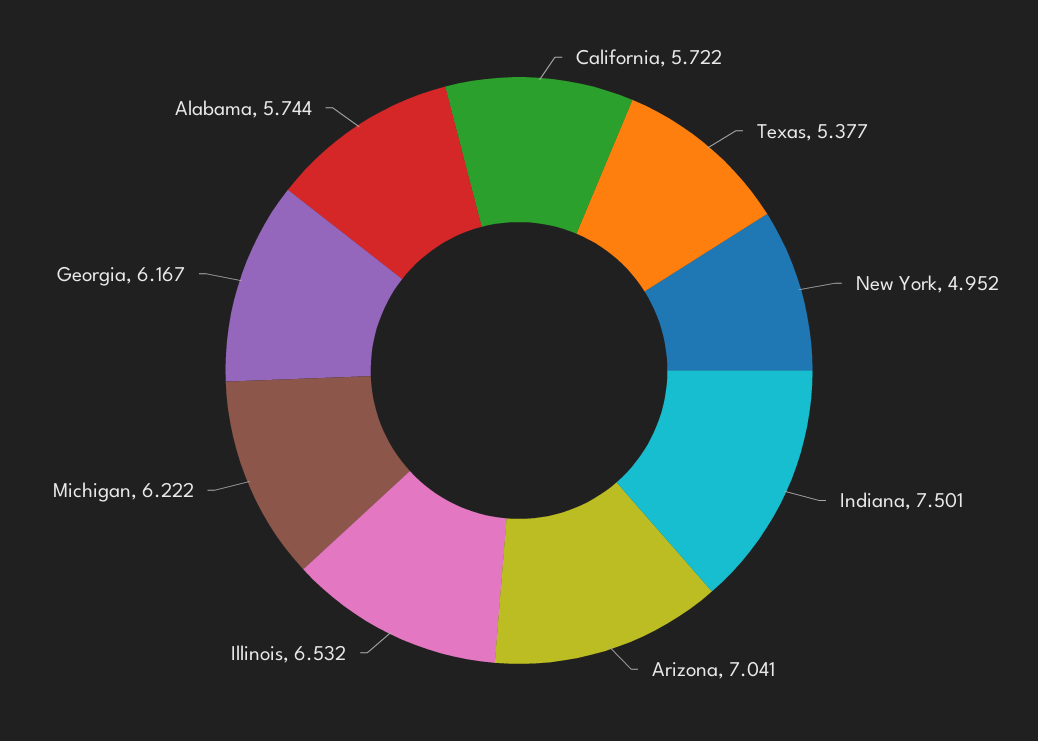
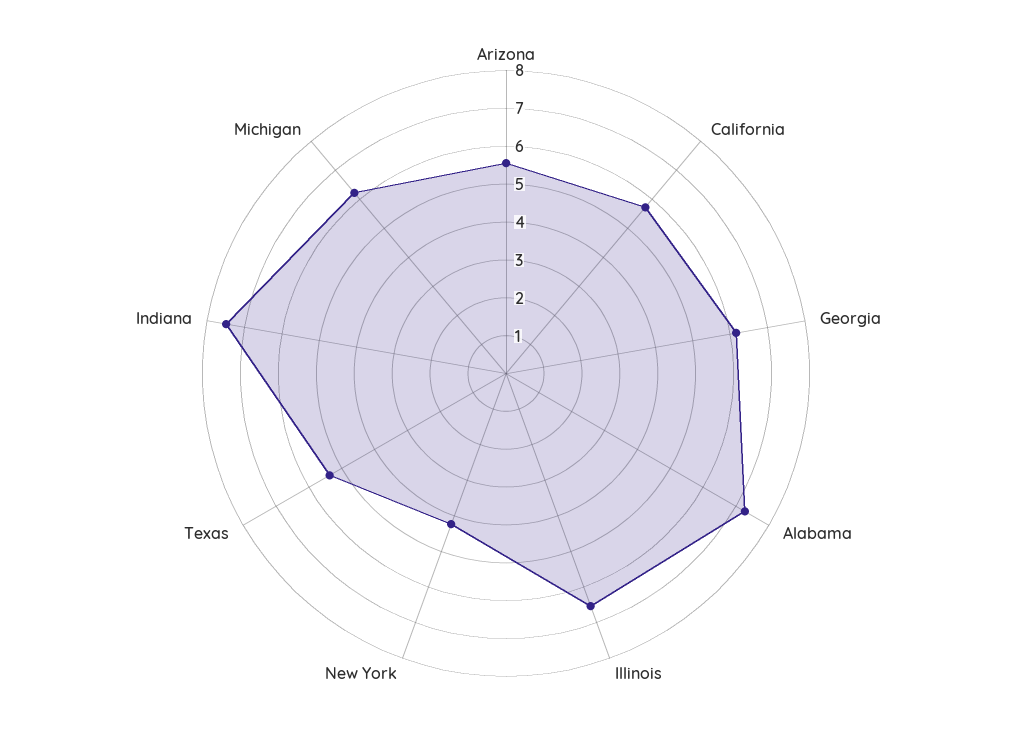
New York: 4.952 -> 4.25
Arizona: 7.041 -> 5.5
Alabama: 5.744 -> 7.25

